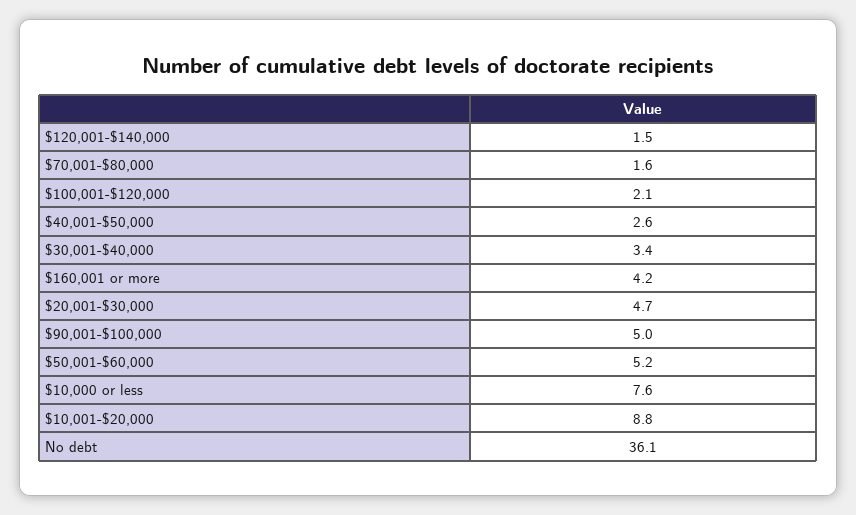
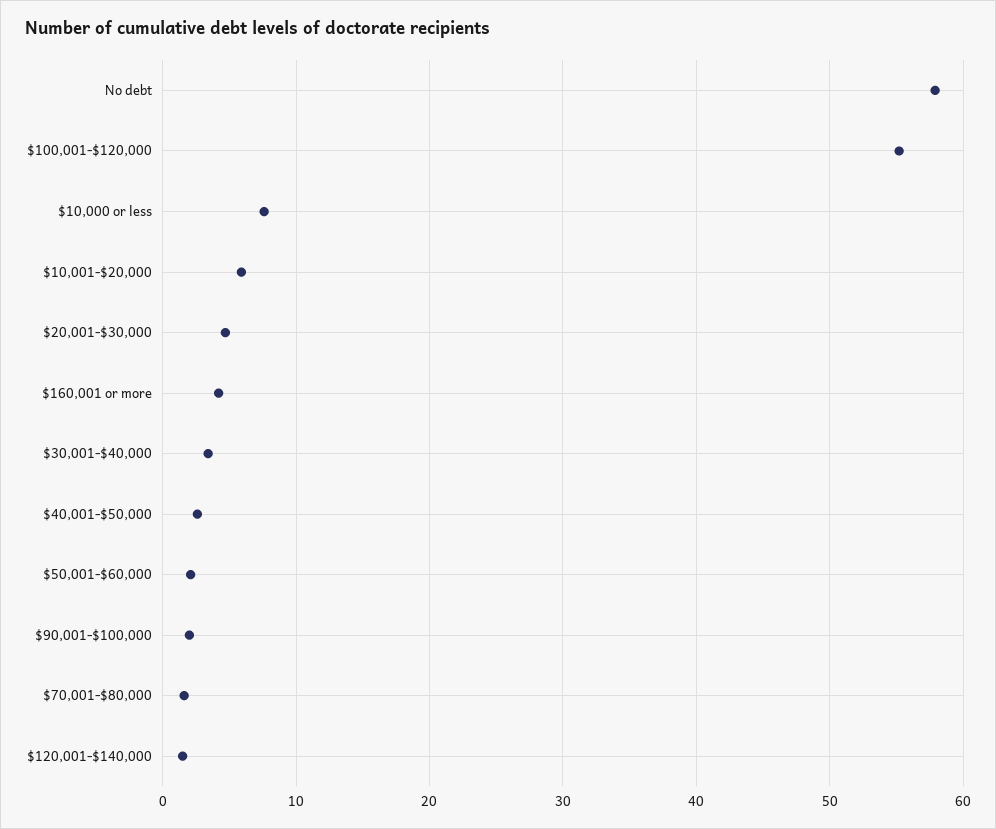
$100,001-$120,000: 2.1 -> 55
$90,001-$100,000: 5 -> 2
$50,001-$60,000: 5.2 -> 2
$10,001-$20,000: 8.8 -> 6
No debt: 36.1 -> 58

